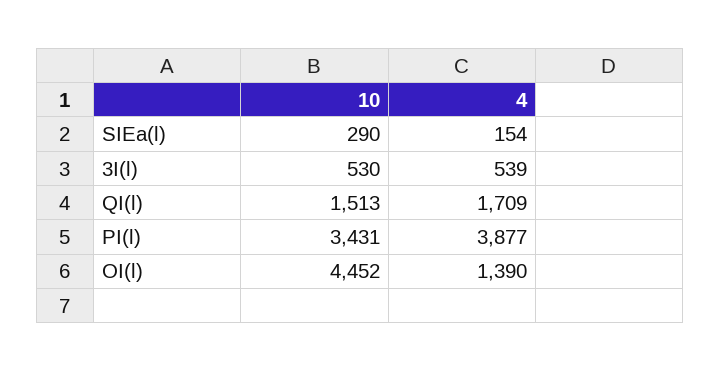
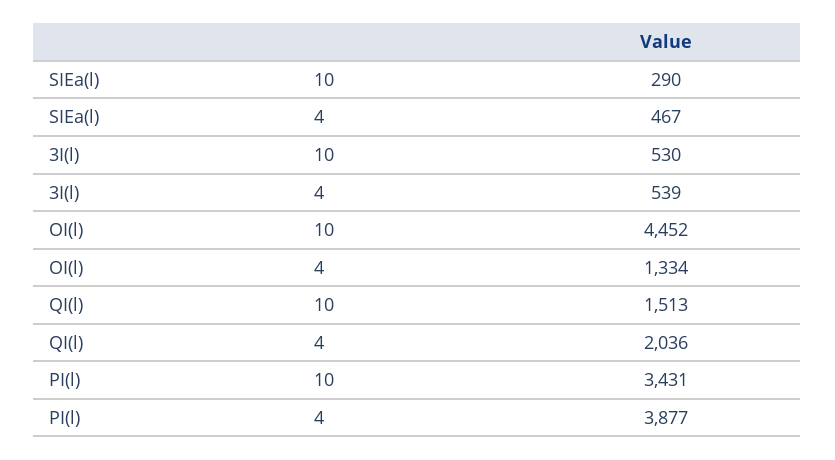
4, SIEa(l): 154 -> 467
4, QI(l): 1709 -> 2036
4, OI(l): 1390 -> 1334

